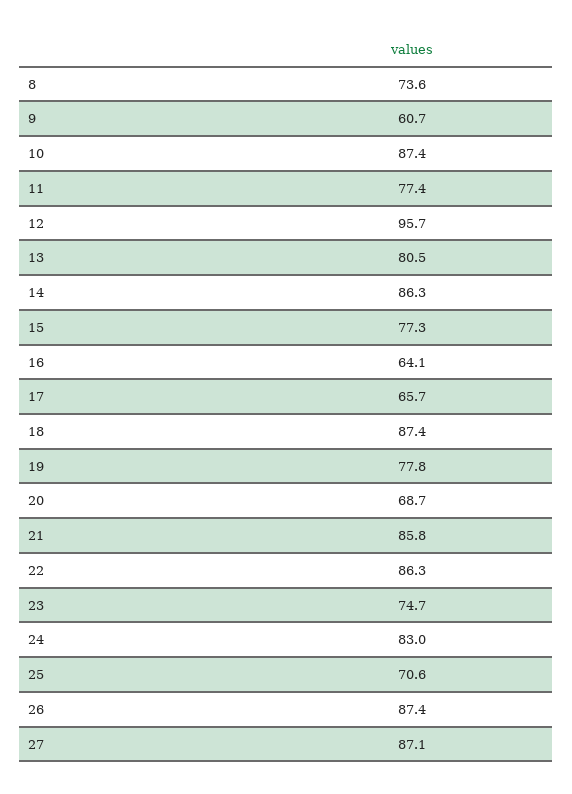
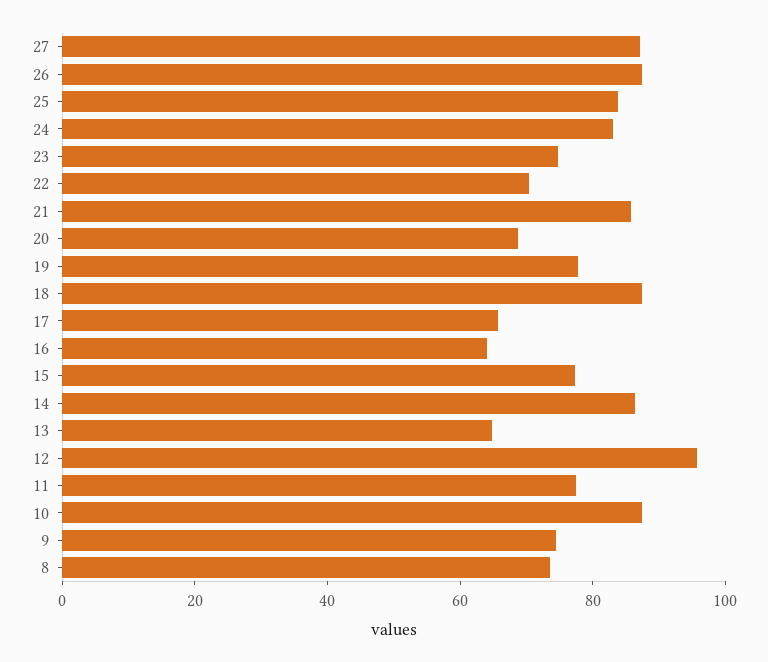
9: 60.7 -> 75
13: 80.5 -> 65
22: 86.3 -> 70
25: 70.6 -> 85

